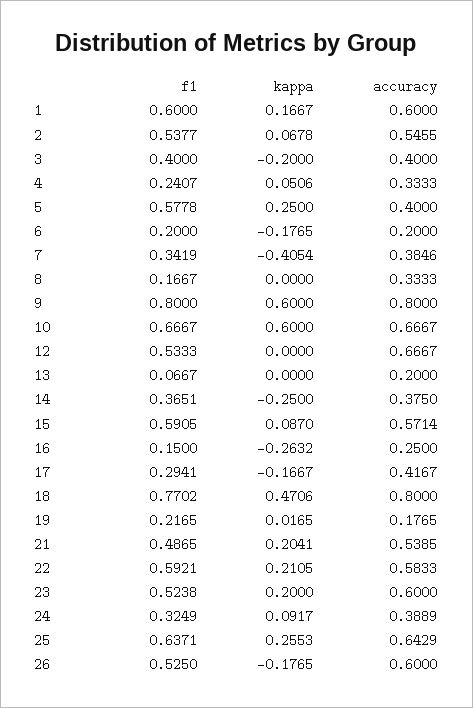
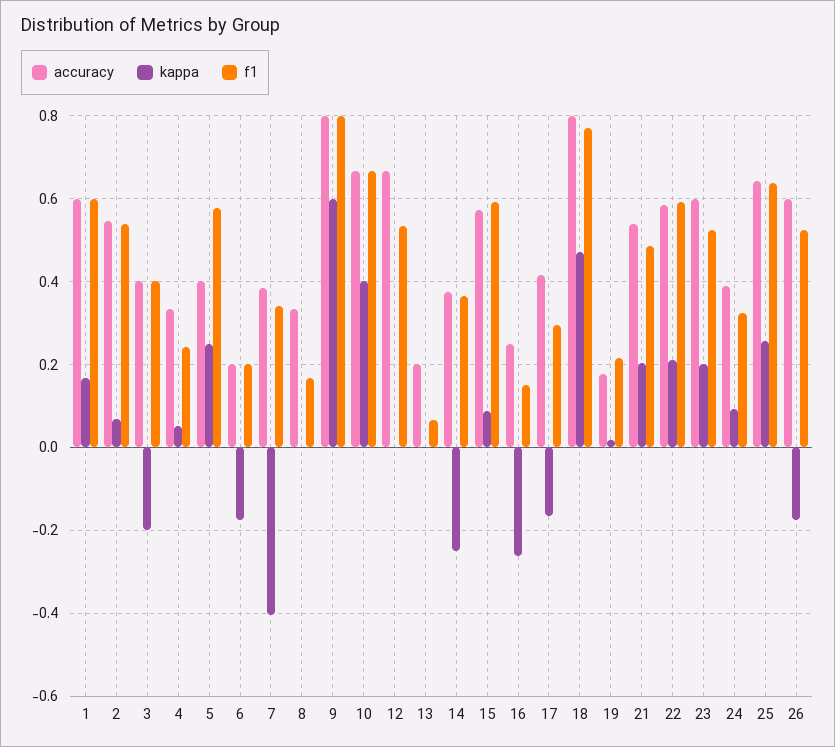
kappa, 10: 0.6 -> 0.4

